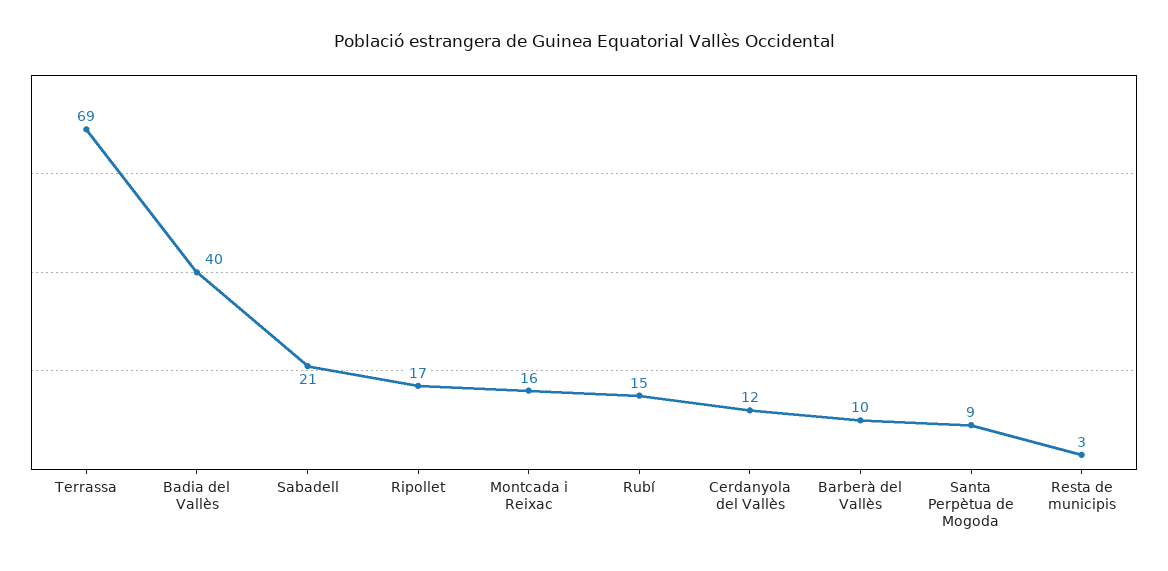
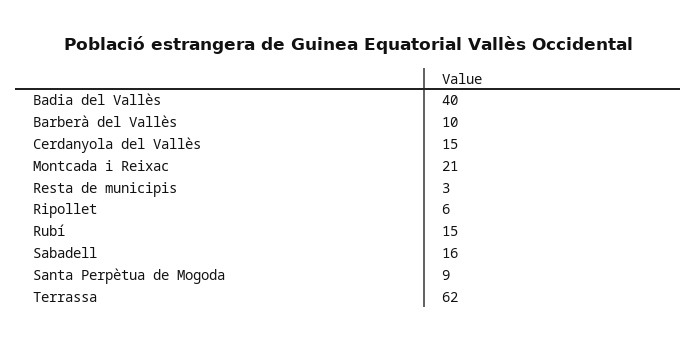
Terrassa: 69 -> 62
Sabadell: 21 -> 16
Ripollet: 17 -> 6
Montcada i Reixac: 16 -> 21
Cerdanyola del Vallès: 12 -> 15

